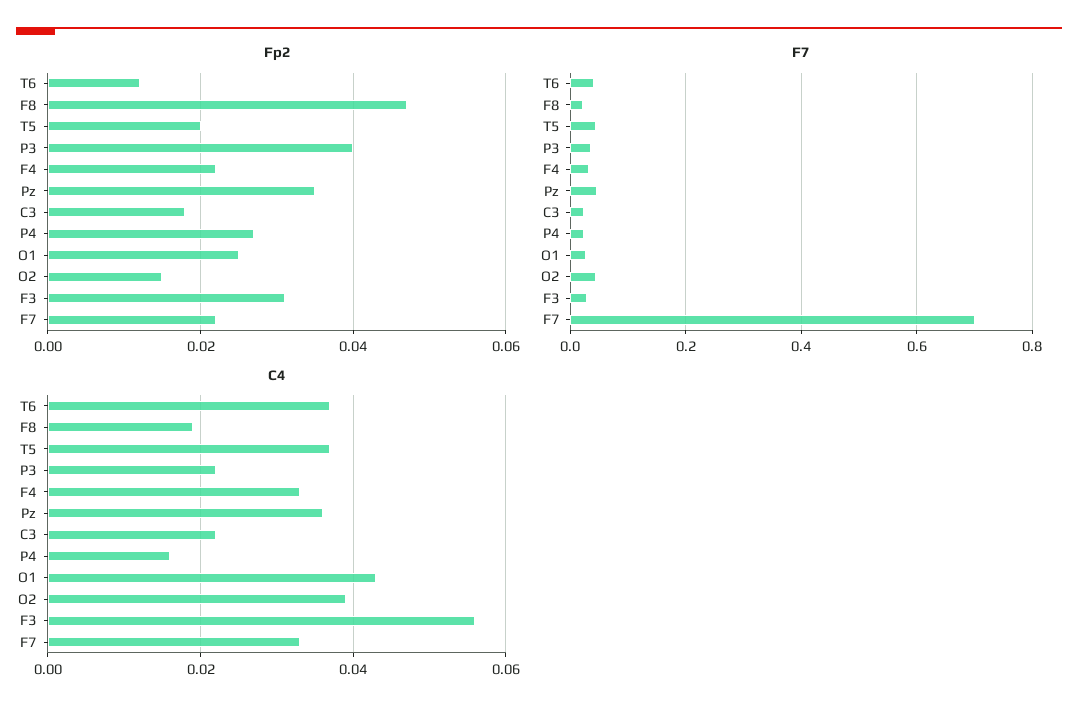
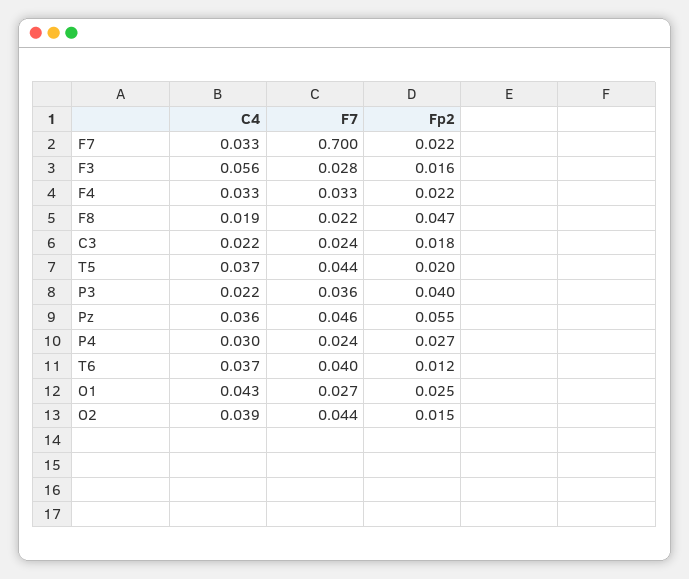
Fp2, Pz: 0.035 -> 0.055
Fp2, F3: 0.03 -> 0.016
C4, P4: 0.015 -> 0.03

